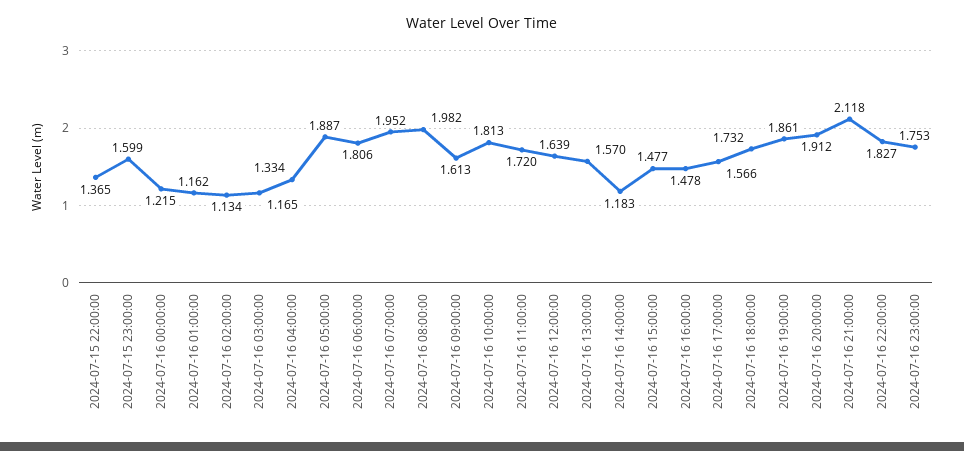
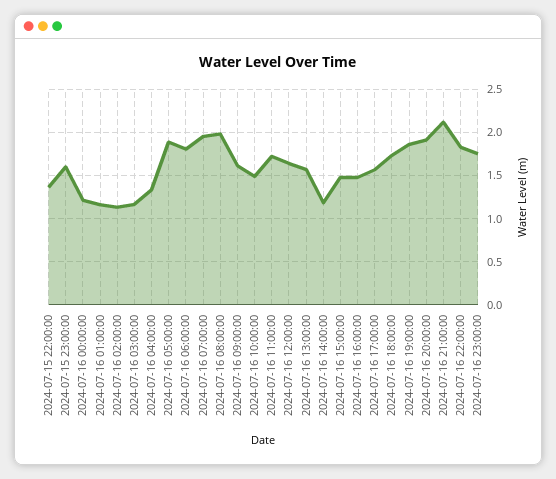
2024-07-16 10:00:00: 1.813 -> 1.5

